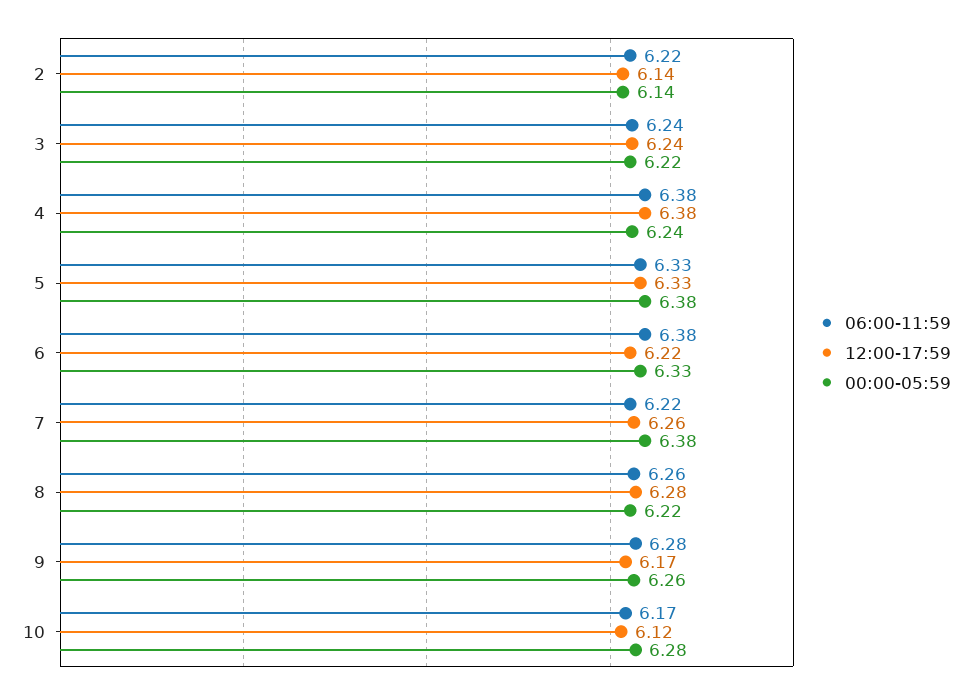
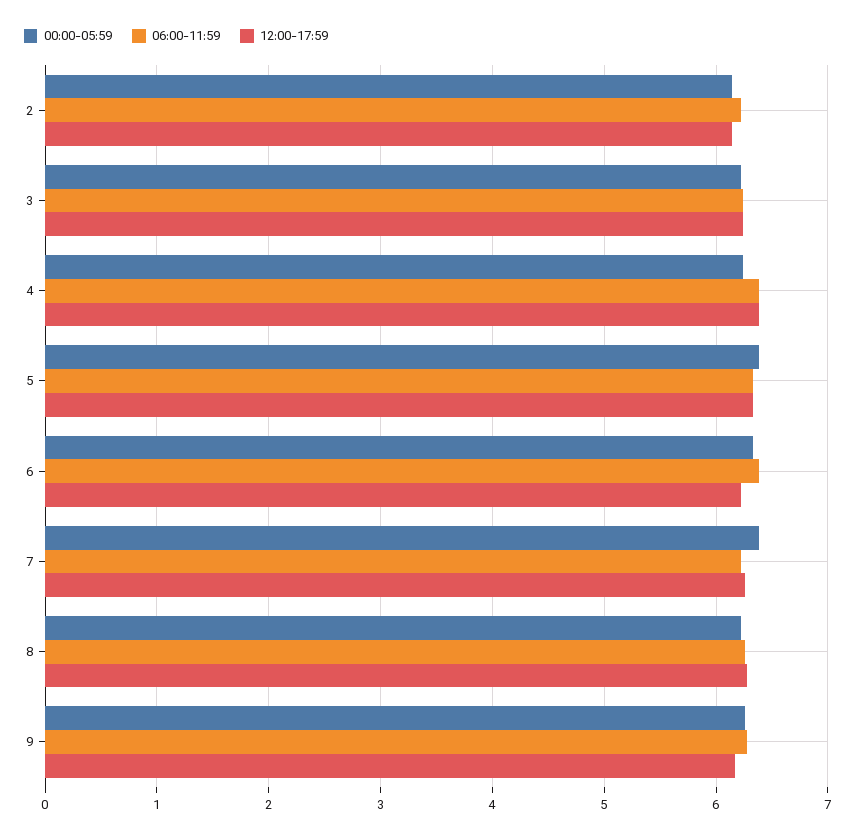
06:00-11:59, 10: 6.17 -> none
12:00-17:59, 10: 6.12 -> none
00:00-05:59, 10: 6.28 -> none

